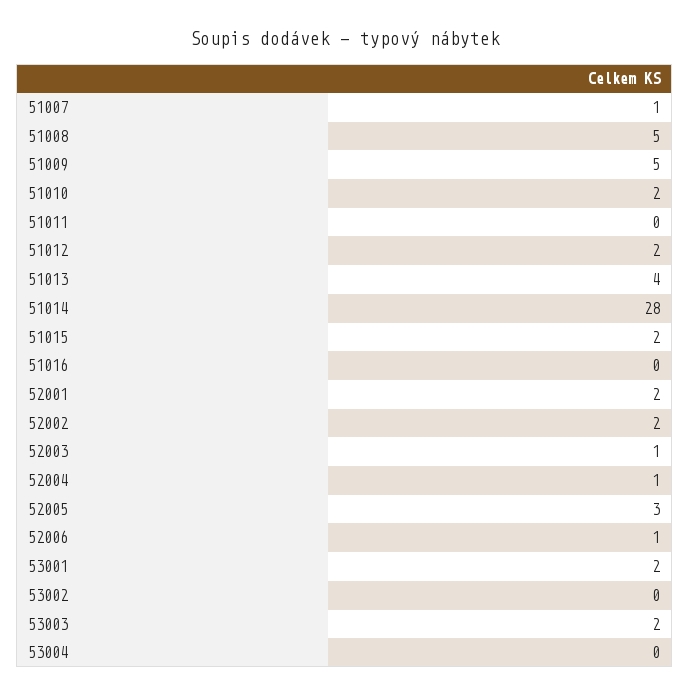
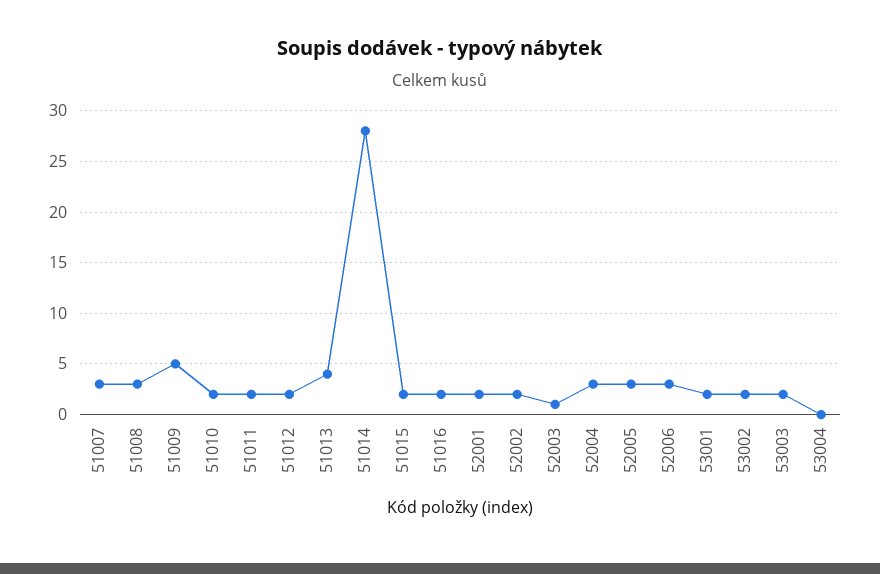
51007: 1 -> 3
51008: 5 -> 3
51011: 0 -> 2
51016: 0 -> 2
52004: 1 -> 3
52006: 1 -> 3
53002: 0 -> 2

